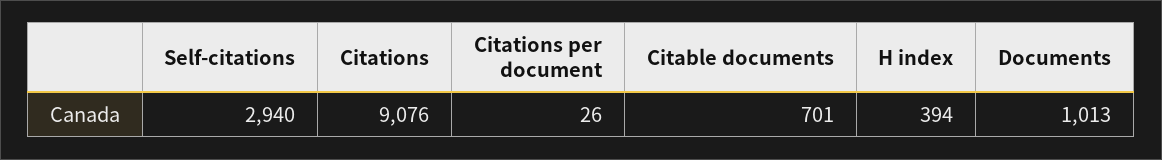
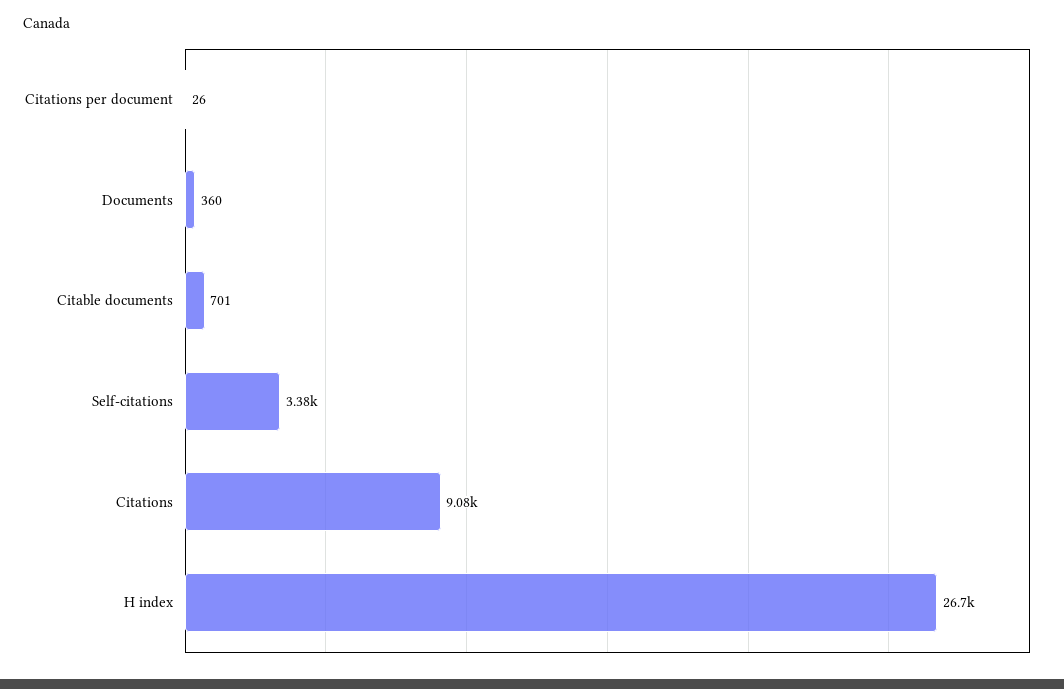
Self-citations: 2940 -> 3380
H index: 394 -> 26700
Documents: 1013 -> 360

